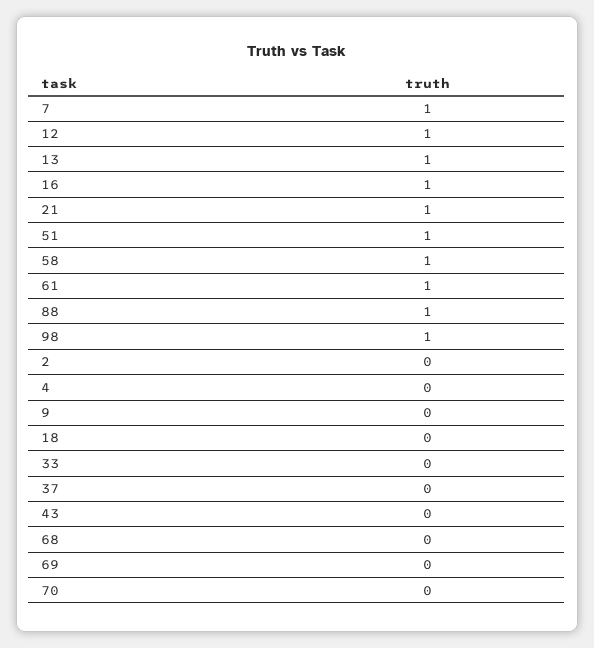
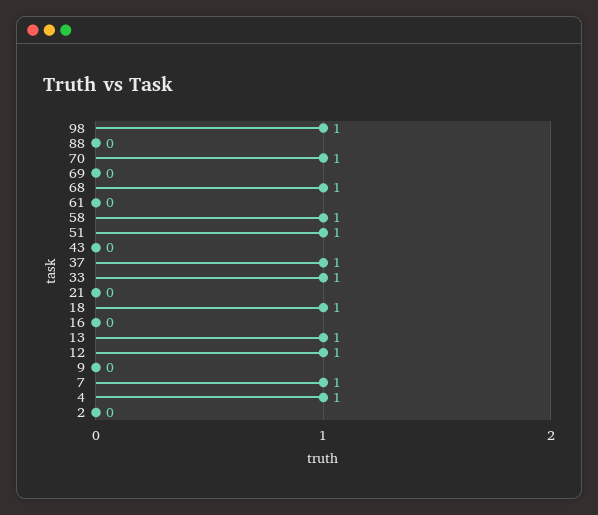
16: 1 -> 0
21: 1 -> 0
61: 1 -> 0
88: 1 -> 0
4: 0 -> 1
18: 0 -> 1
33: 0 -> 1
37: 0 -> 1
68: 0 -> 1
70: 0 -> 1

